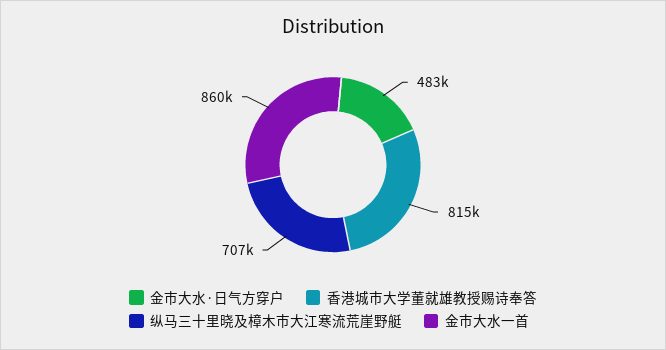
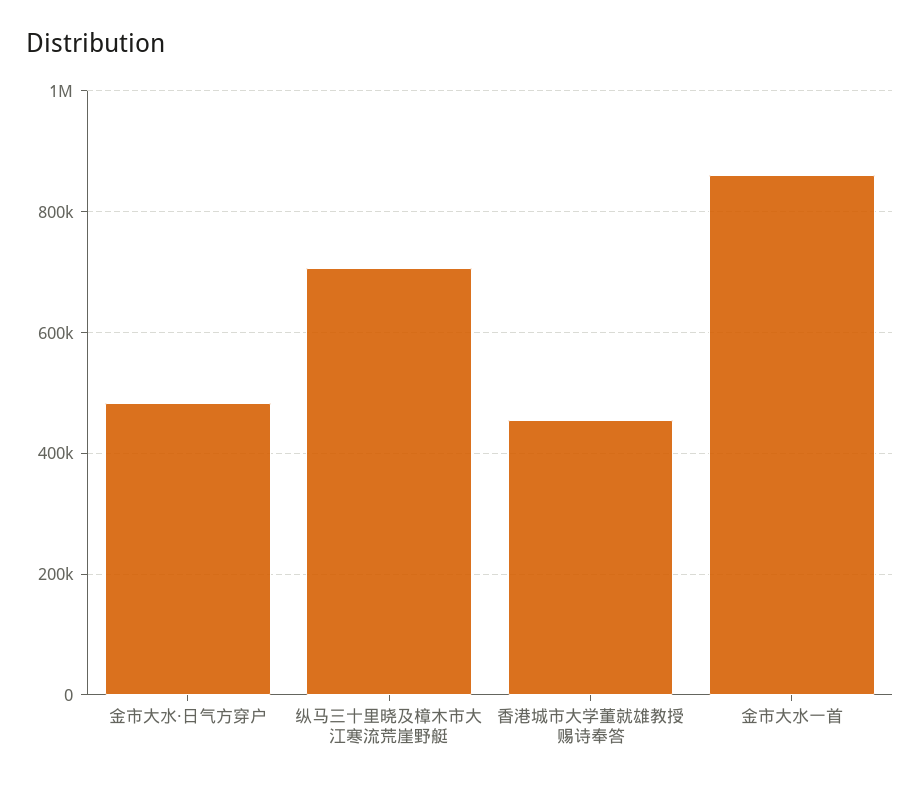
香港城市大学董就雄教授赐诗奉答: 815000 -> 460000

